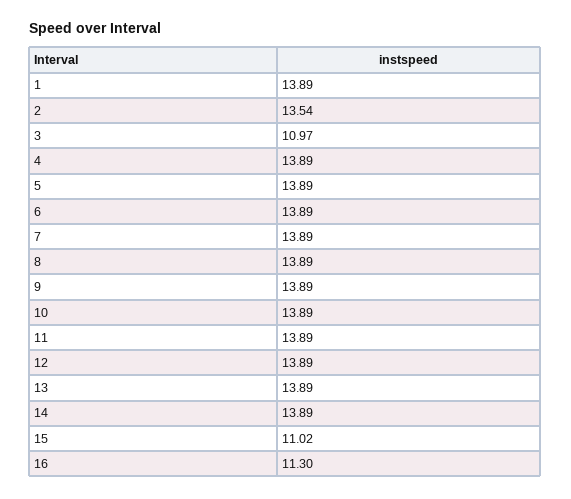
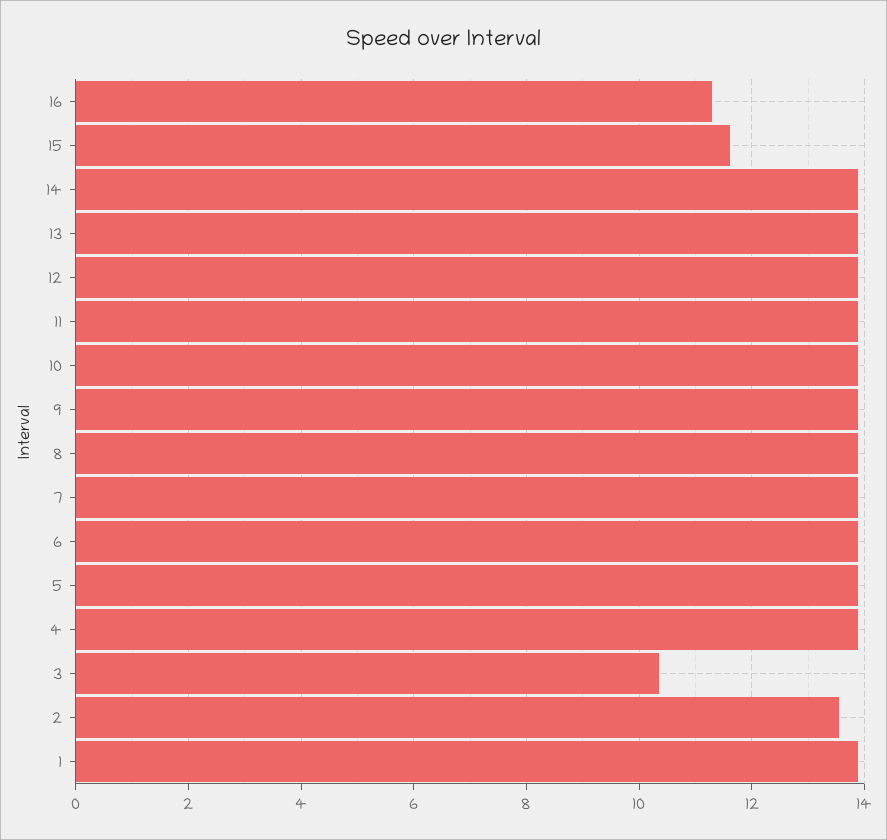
3: 10.97 -> 10.4
15: 11.02 -> 11.6

